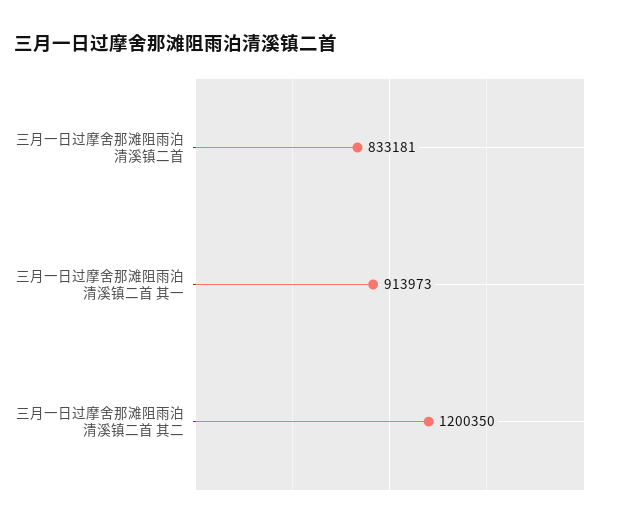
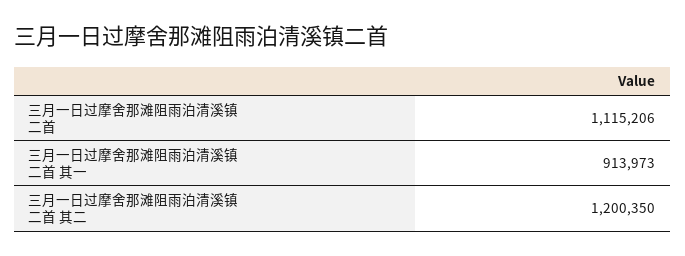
三月一日过摩舍那滩阻雨泊清溪镇二首: 833181 -> 1115206

